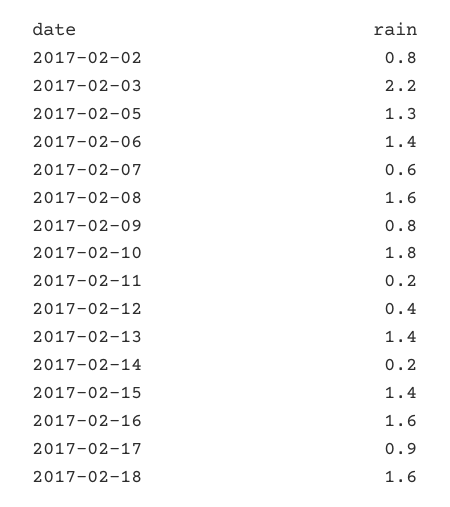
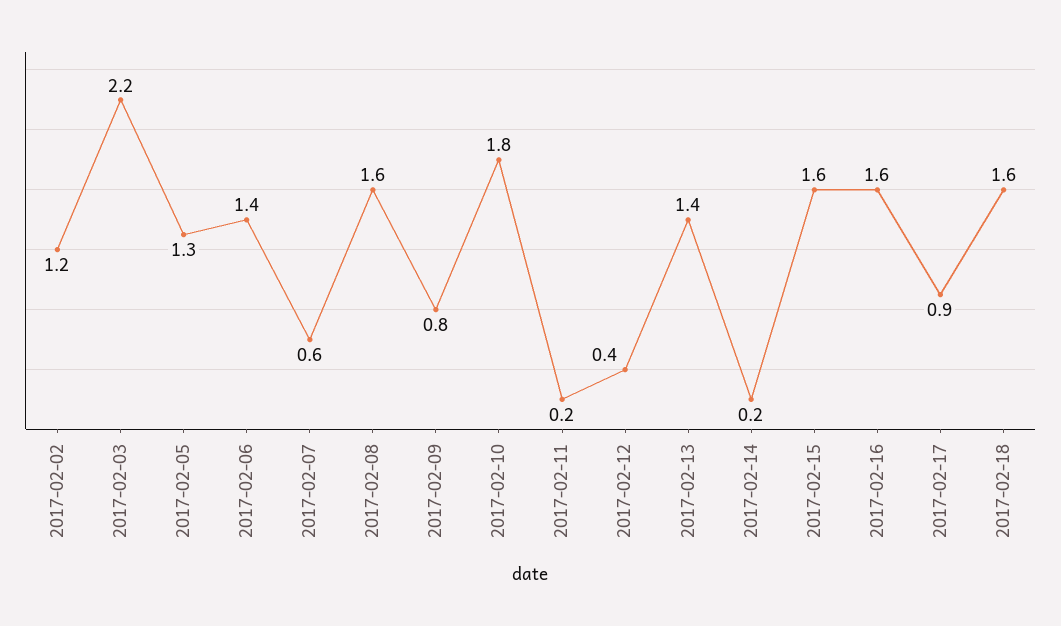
2017-02-02: 0.8 -> 1.2
2017-02-15: 1.4 -> 1.6

